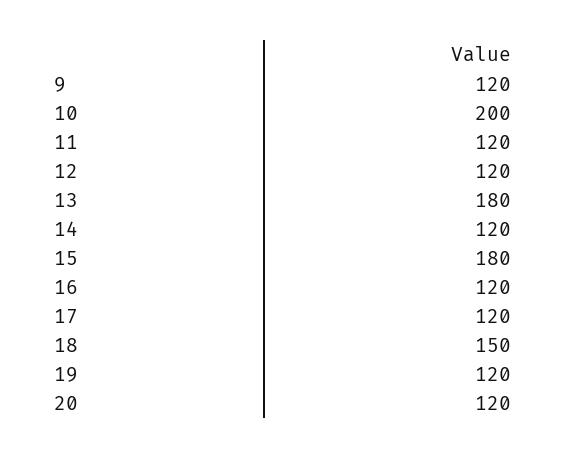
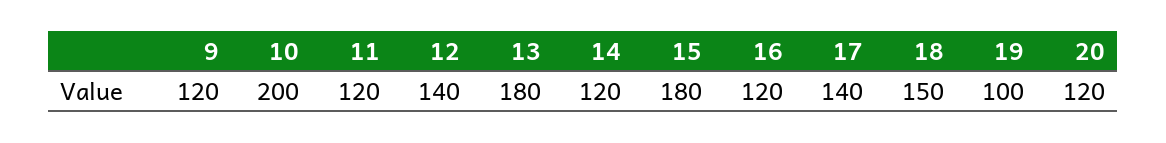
12: 120 -> 140
17: 120 -> 140
19: 120 -> 100

